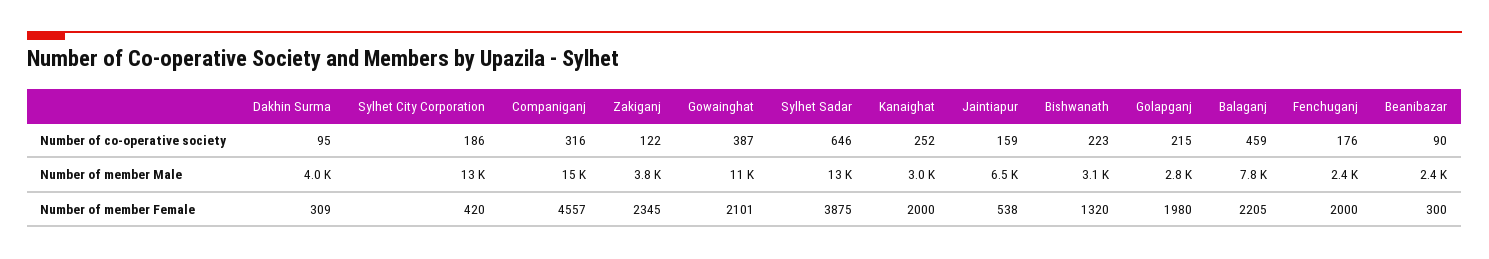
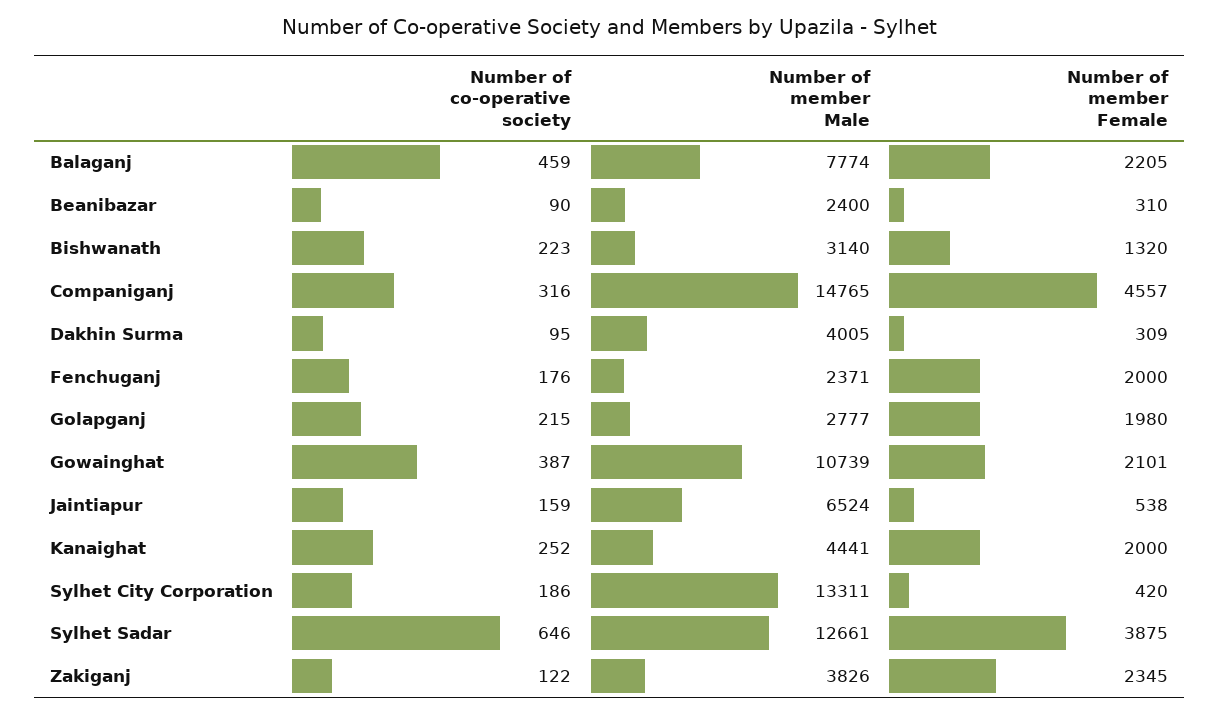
Kanaighat, Number of member Male: 3000 -> 4441
Beanibazar, Number of member Female: 300 -> 310

